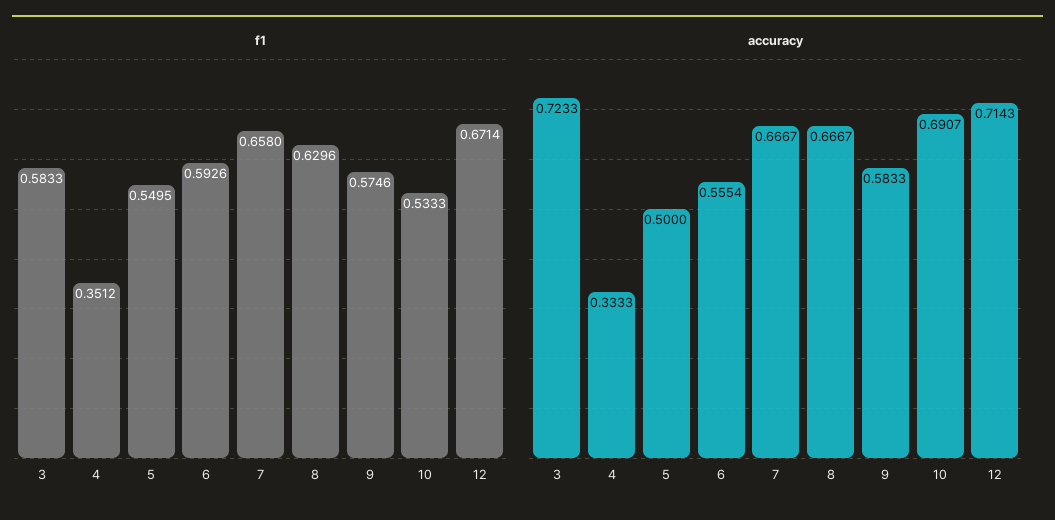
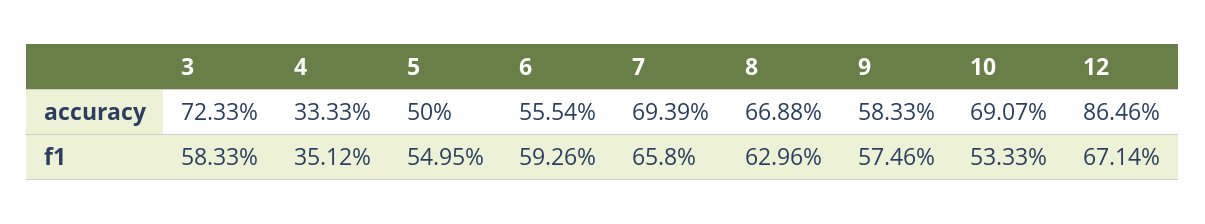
accuracy, 7: 0.6667 -> 0.6939
accuracy, 8: 0.6667 -> 0.6688
accuracy, 12: 0.7143 -> 0.8646

